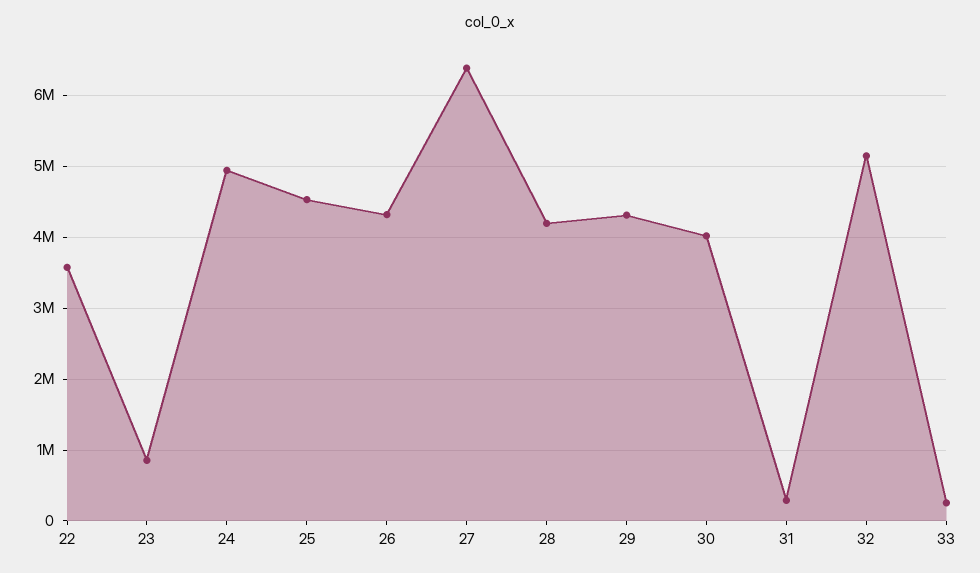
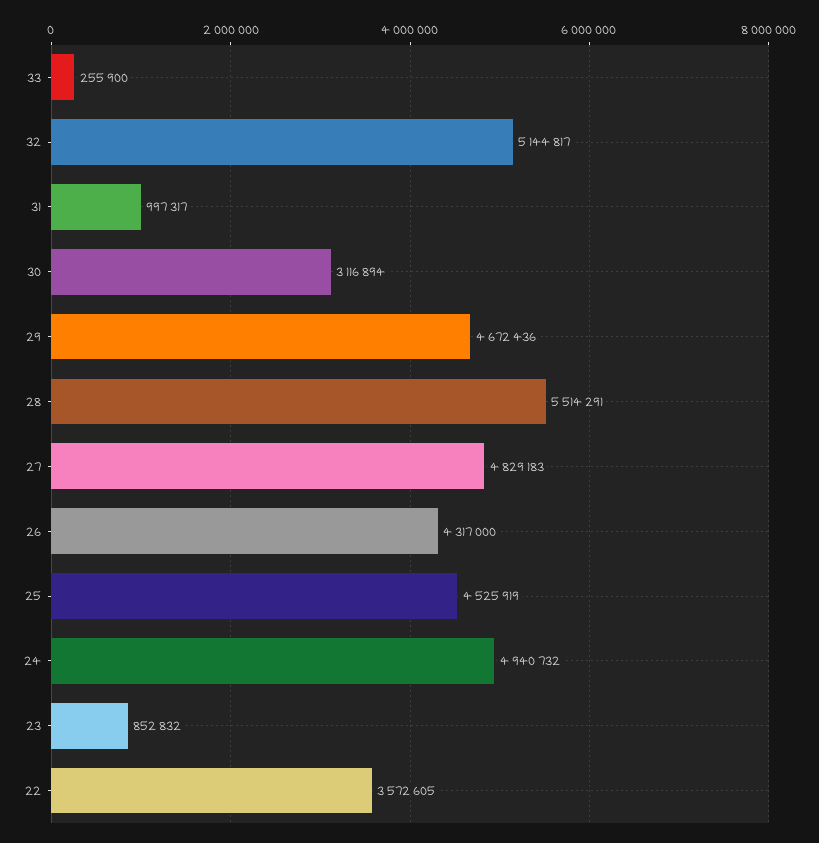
27: 6400000 -> 4829183
28: 4200000 -> 5514291
29: 4300000 -> 4672436
30: 4000000 -> 3116894
31: 300000 -> 997317

